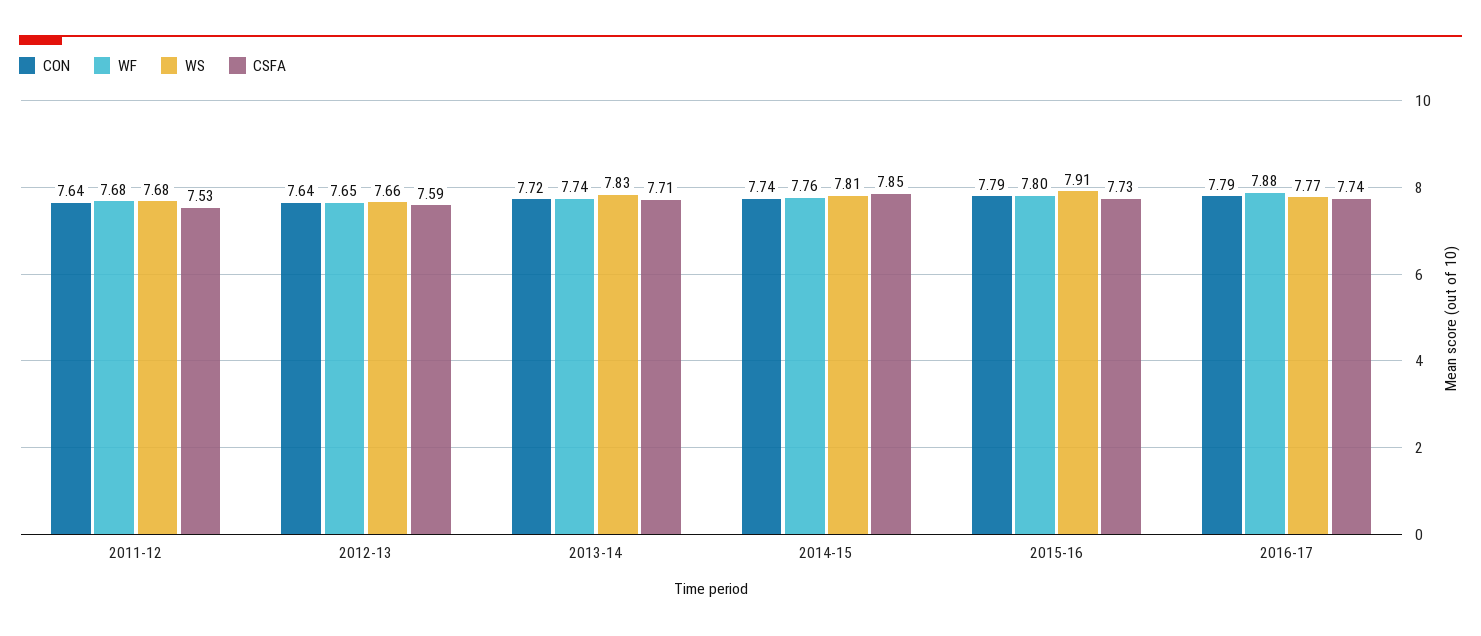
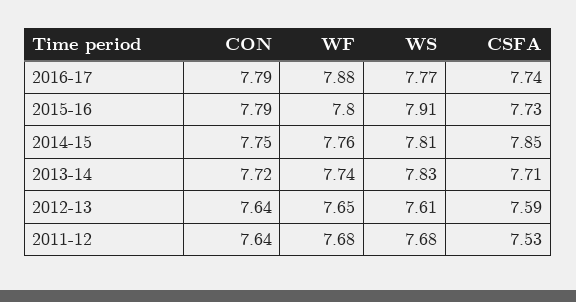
WS, 2012-13: 7.66 -> 7.61
CON, 2014-15: 7.74 -> 7.75

